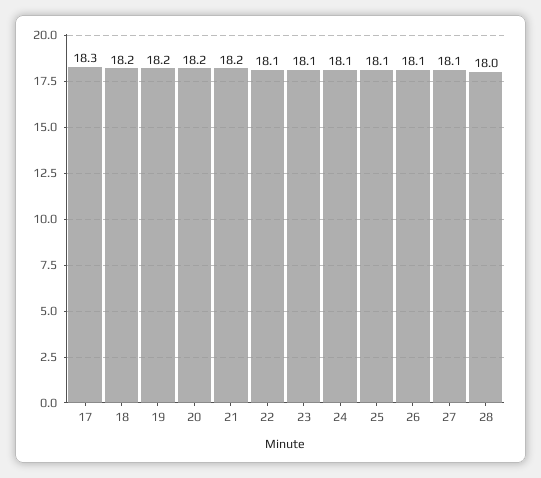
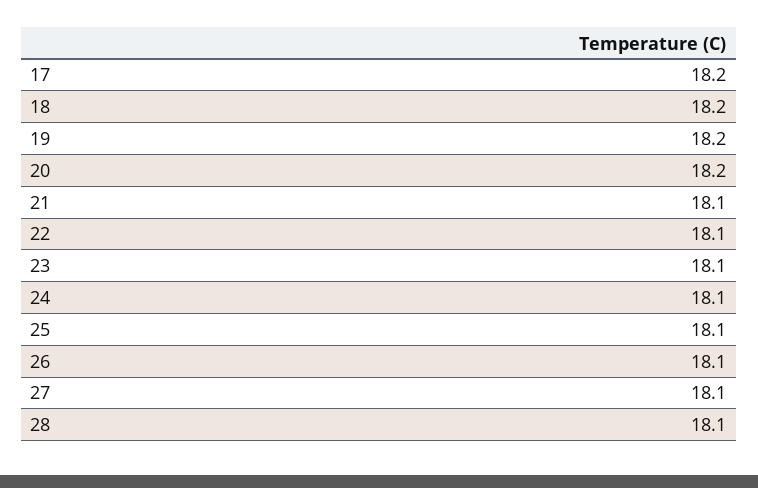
17: 18.3 -> 18.2
21: 18.2 -> 18.1
28: 18 -> 18.1

